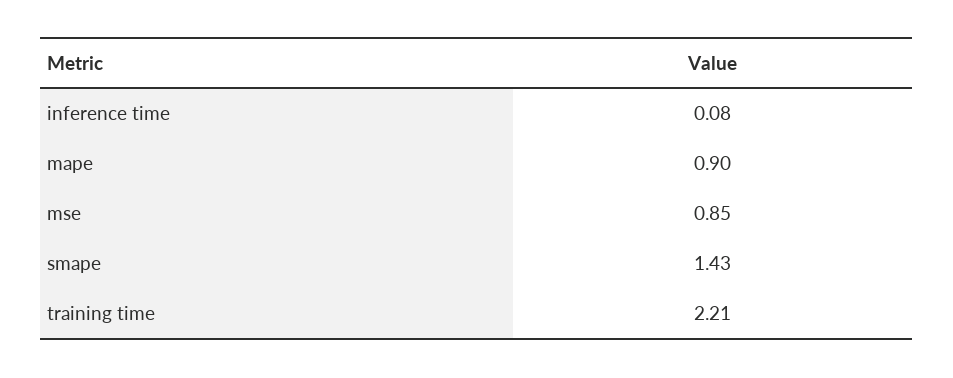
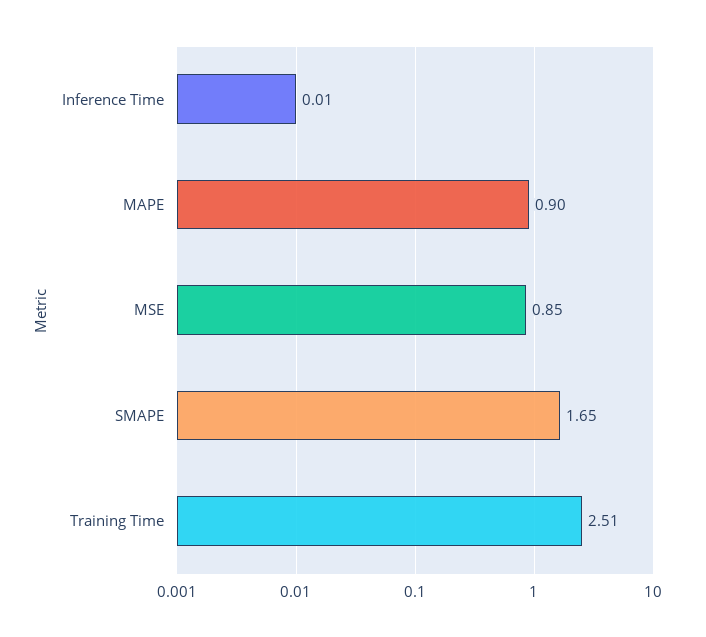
inference time: 0.08 -> 0.01
smape: 1.43 -> 1.65
training time: 2.21 -> 2.51

